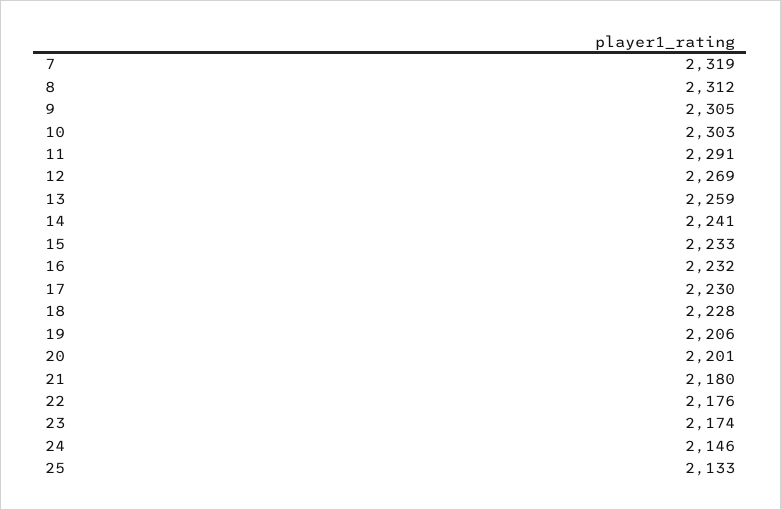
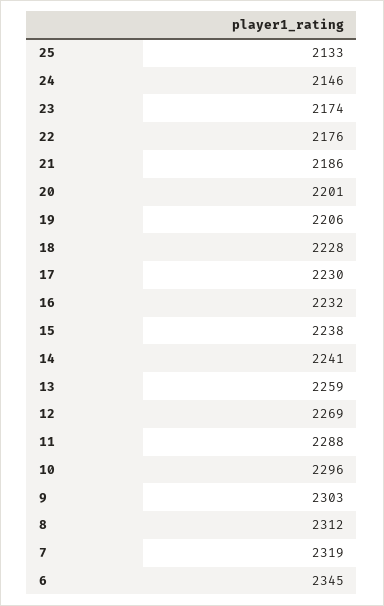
9: 2305 -> 2303
10: 2303 -> 2296
11: 2291 -> 2288
15: 2233 -> 2238
21: 2180 -> 2186
6: none -> 2345

